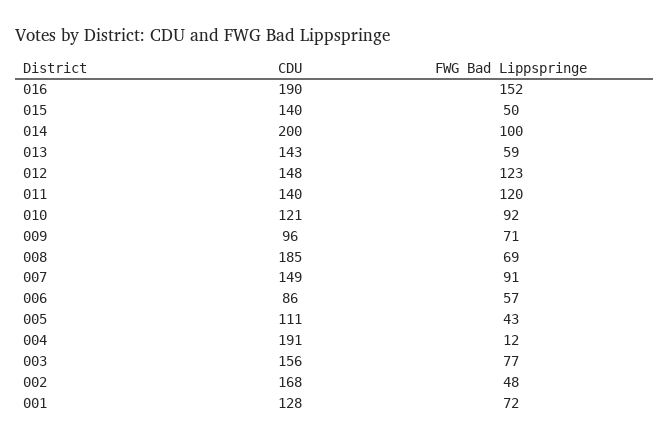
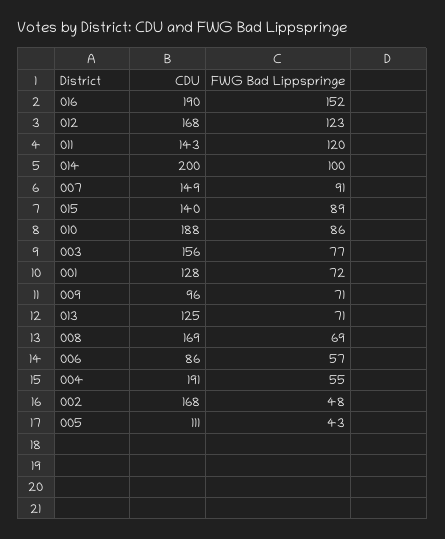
FWG Bad Lippspringe, 015: 50 -> 89
CDU, 013: 143 -> 125
FWG Bad Lippspringe, 013: 59 -> 71
CDU, 012: 148 -> 168
CDU, 011: 140 -> 143
CDU, 010: 121 -> 188
FWG Bad Lippspringe, 010: 92 -> 86
CDU, 008: 185 -> 169
FWG Bad Lippspringe, 004: 12 -> 55

